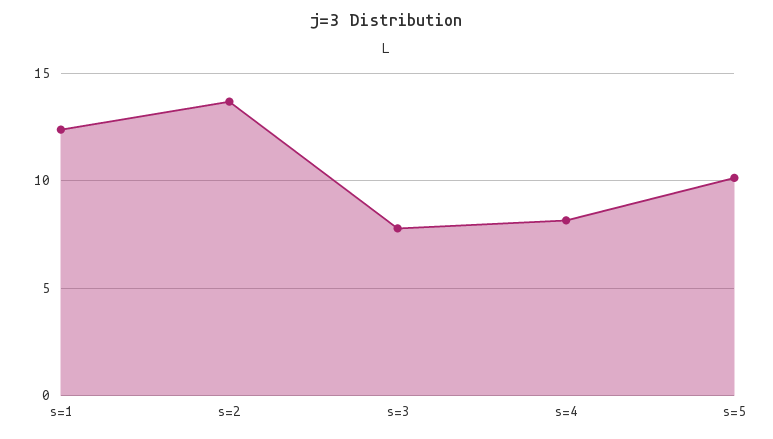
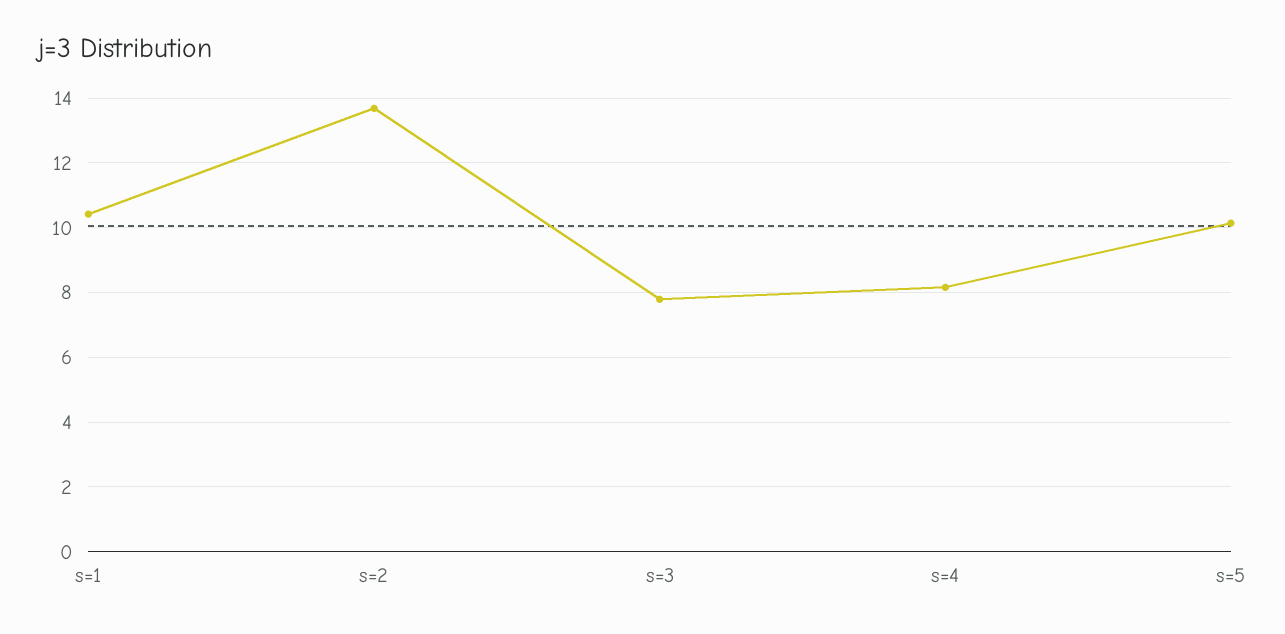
s=1: 12.5 -> 10.4

